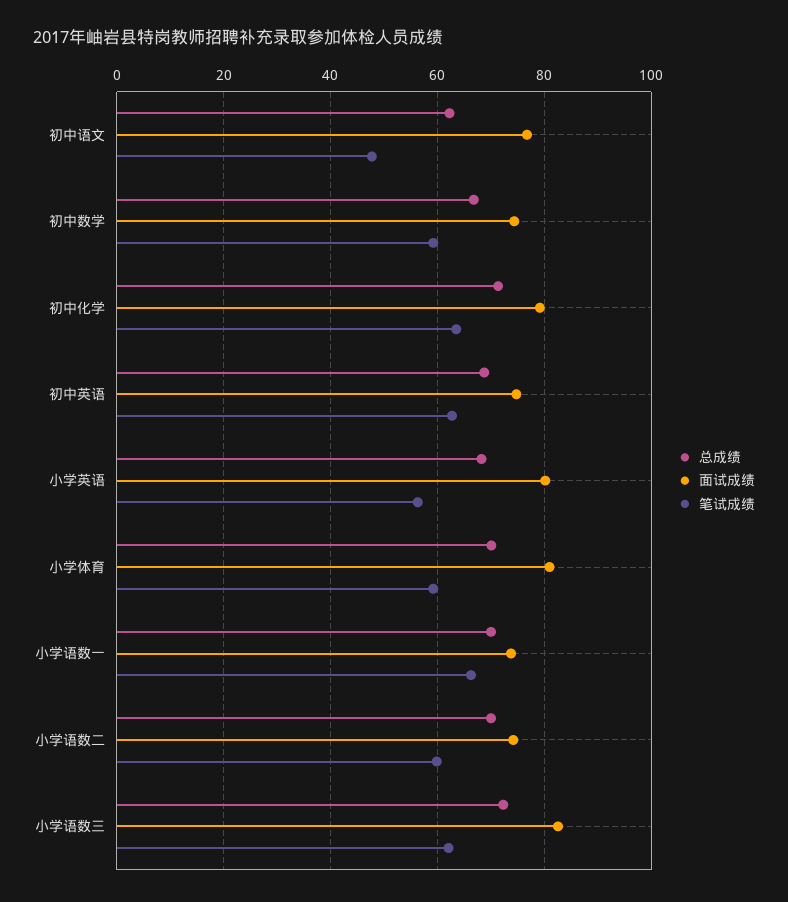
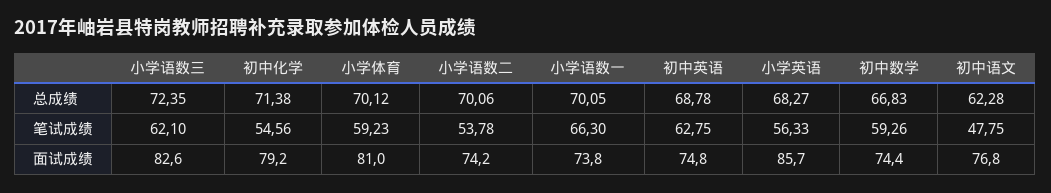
笔试成绩, 初中化学: 64 -> 54.56
面试成绩, 小学英语: 80 -> 85.7
笔试成绩, 小学语数二: 60 -> 53.78

